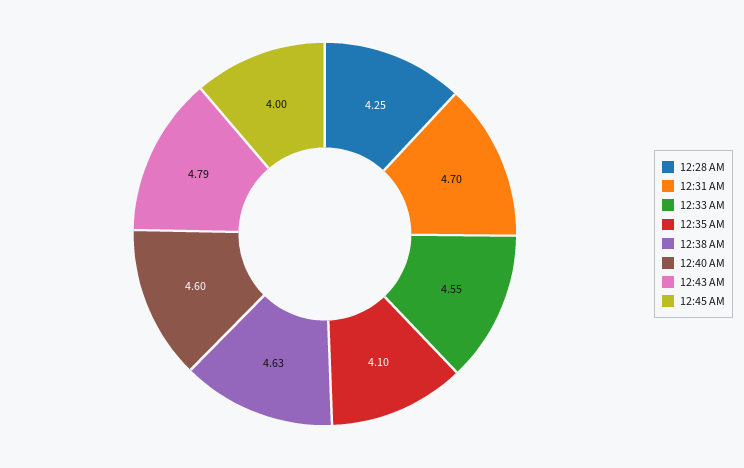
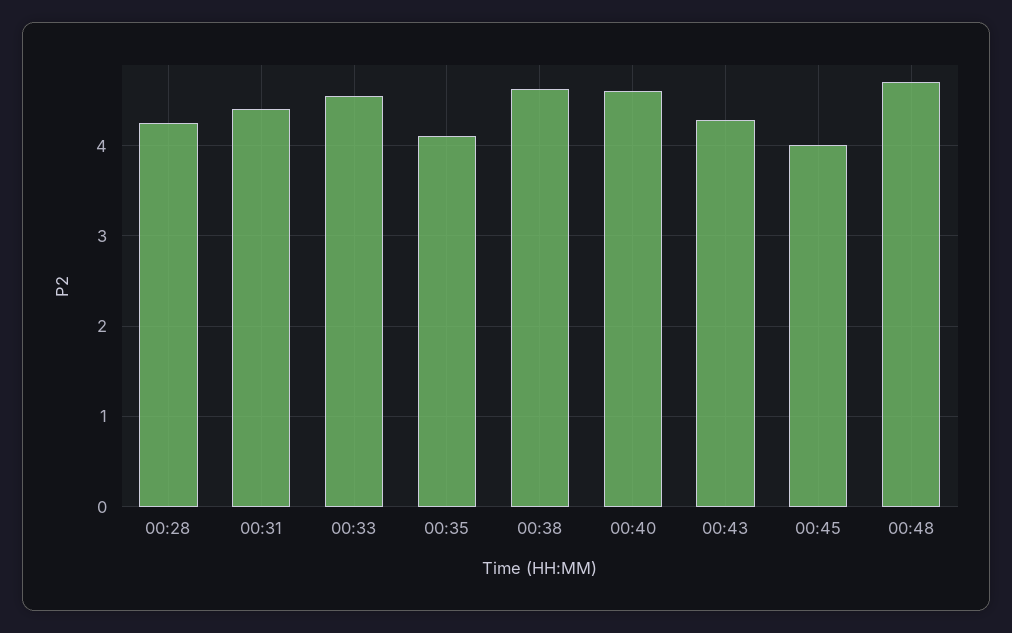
12:31 AM: 4.7 -> 4.4
12:43 AM: 4.79 -> 4.3
00:48: none -> 4.7

